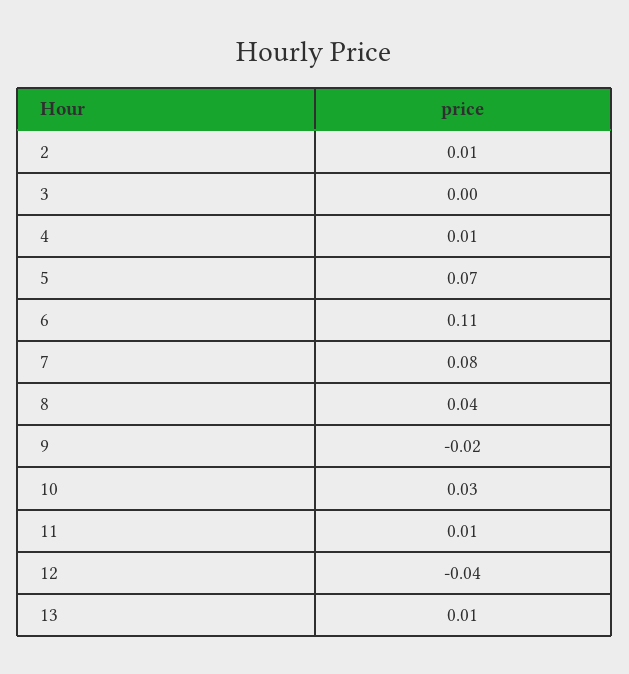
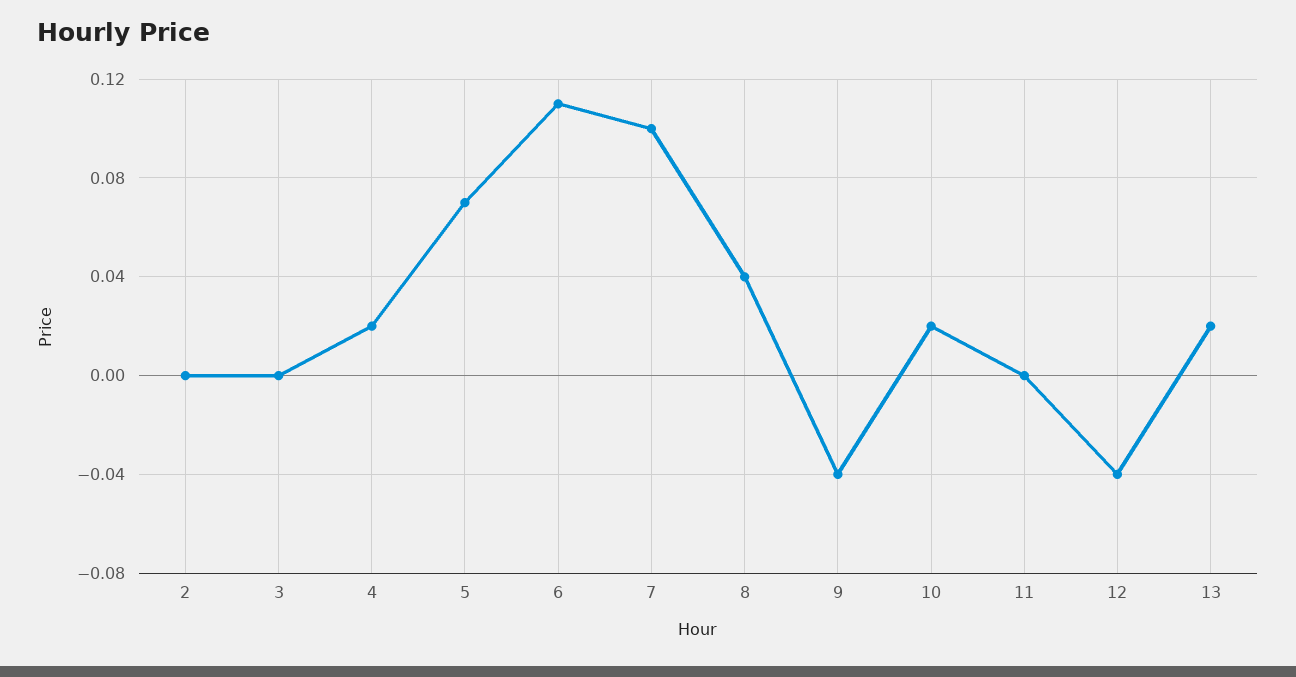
2: 0.01 -> 0
4: 0.01 -> 0.02
7: 0.08 -> 0.1
9: -0.02 -> -0.04
10: 0.03 -> 0.02
11: 0.01 -> 0
13: 0.01 -> 0.02

